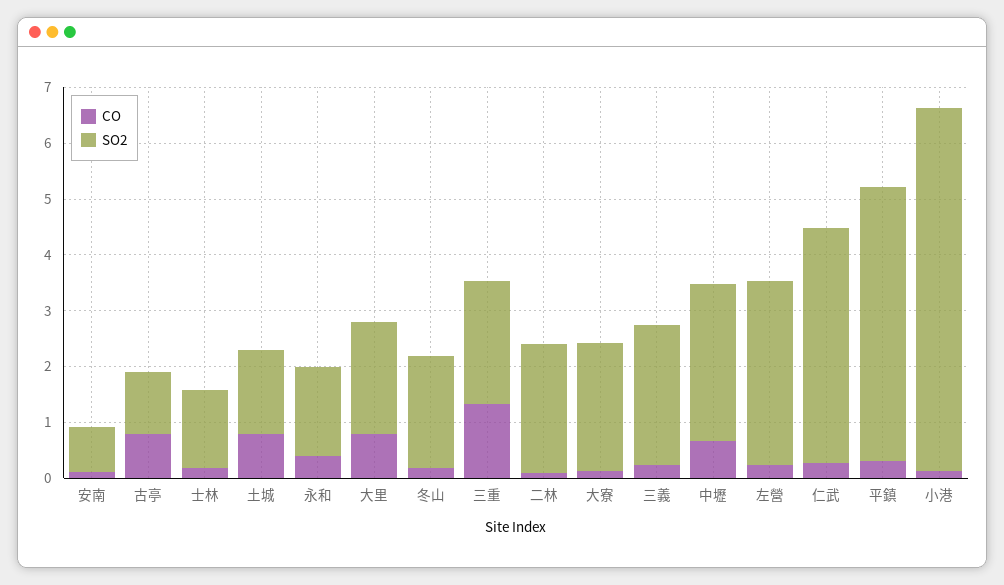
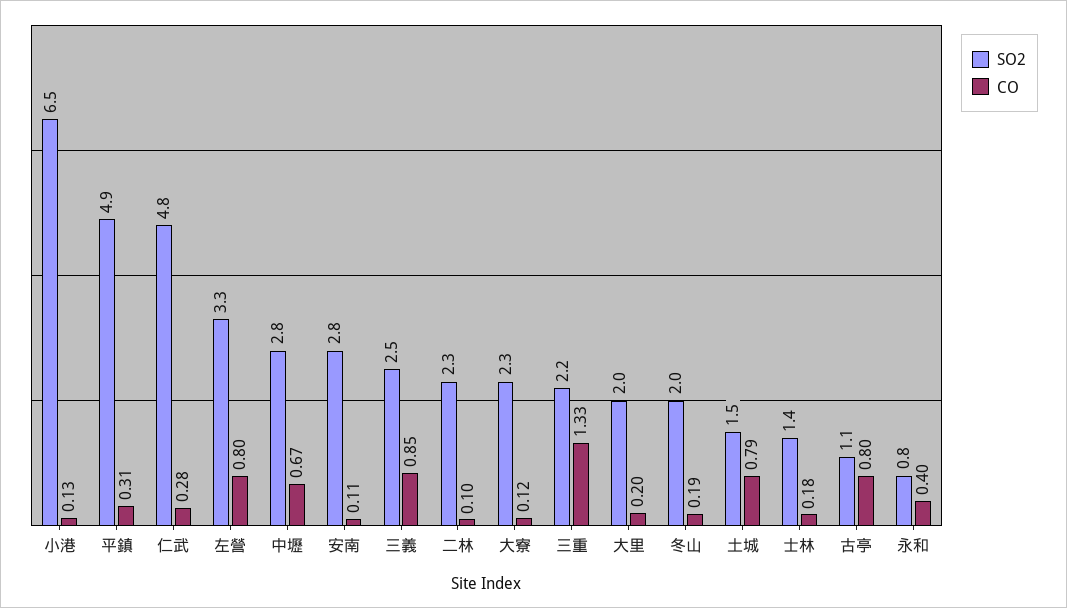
SO2, 安南: 0.8 -> 2.8
SO2, 永和: 1.6 -> 0.8
CO, 大里: 0.8 -> 0.2
CO, 三義: 0.2 -> 0.85
CO, 左營: 0.2 -> 0.8
SO2, 仁武: 4.2 -> 4.8

